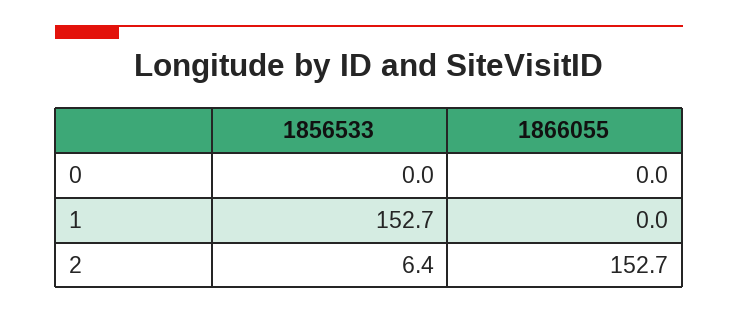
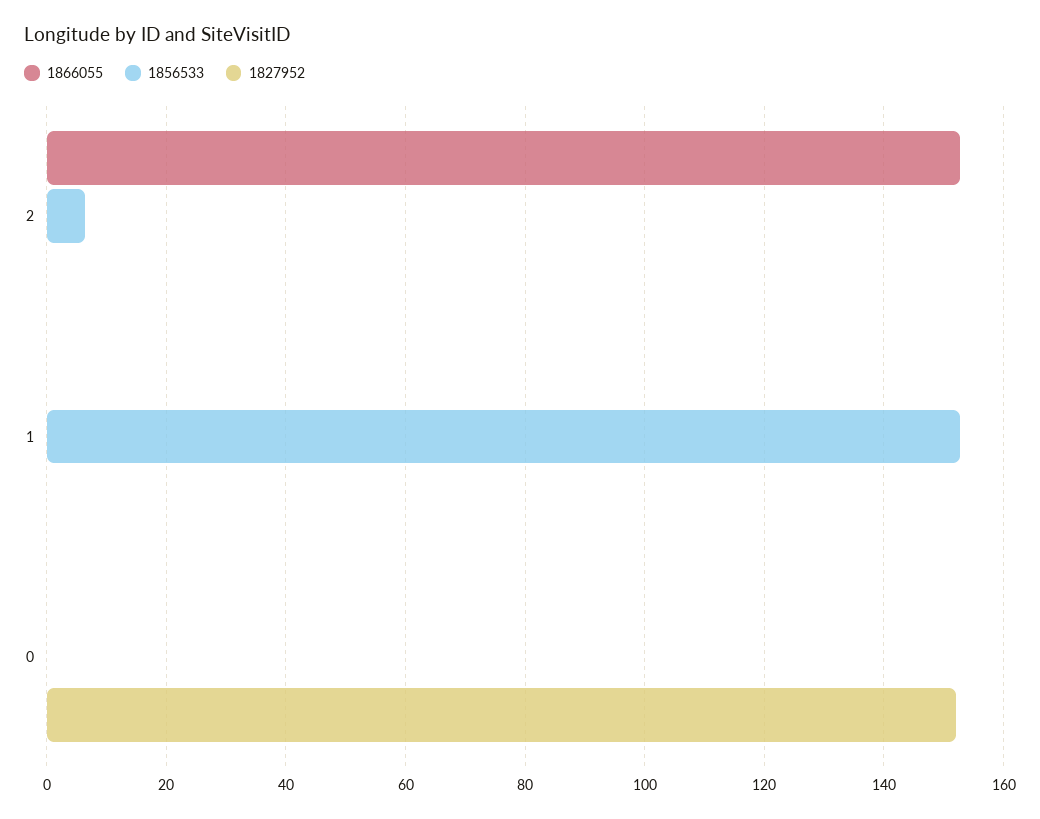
1827952, 2: none -> 0
1827952, 1: none -> 0
1827952, 0: none -> 152

